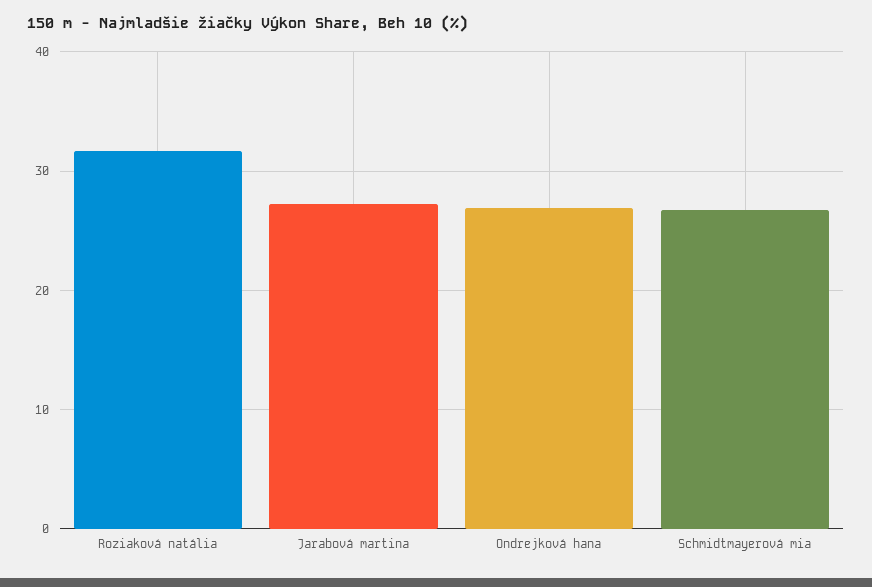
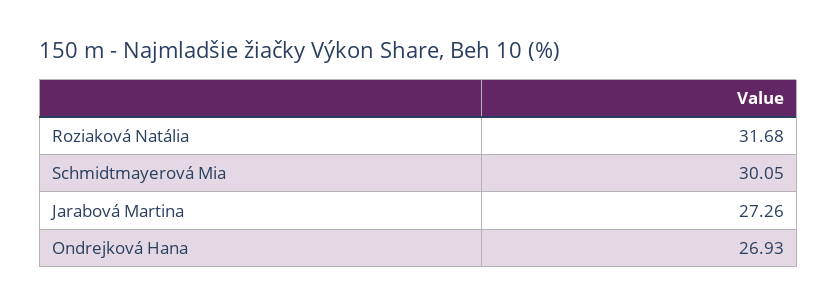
Schmidtmayerová mia: 27 -> 30.05

